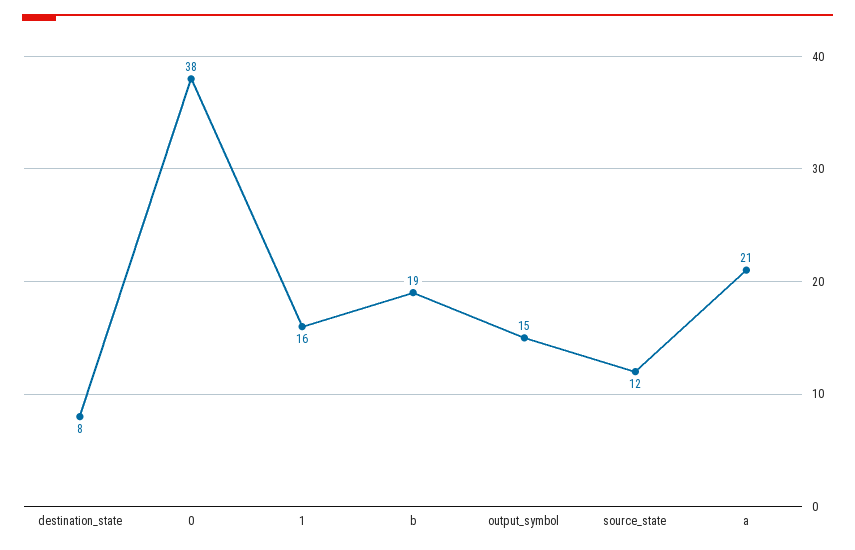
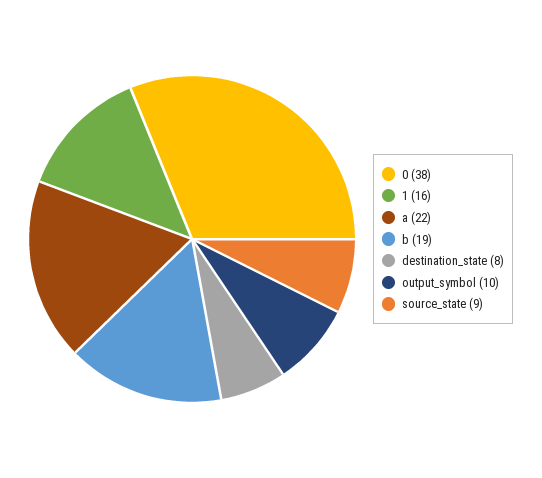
output_symbol: 15 -> 10
source_state: 12 -> 9
a: 21 -> 22

